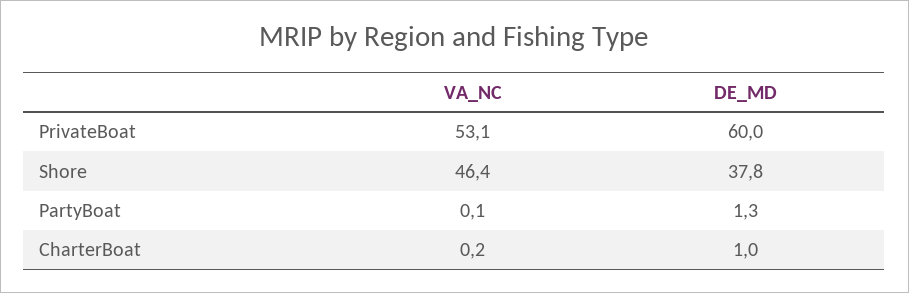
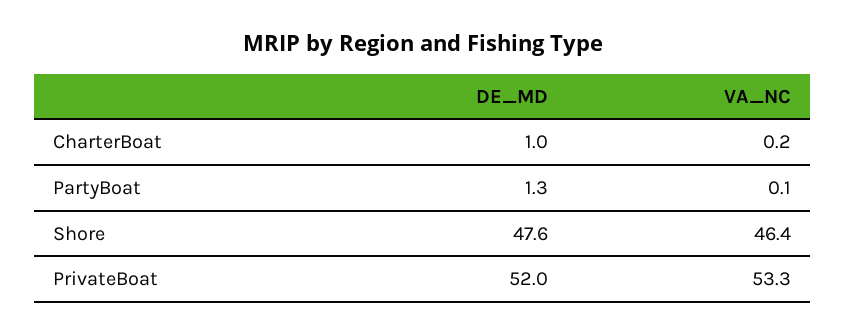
VA_NC, PrivateBoat: 53.1 -> 53.3
DE_MD, PrivateBoat: 60 -> 52
DE_MD, Shore: 37.8 -> 47.6

